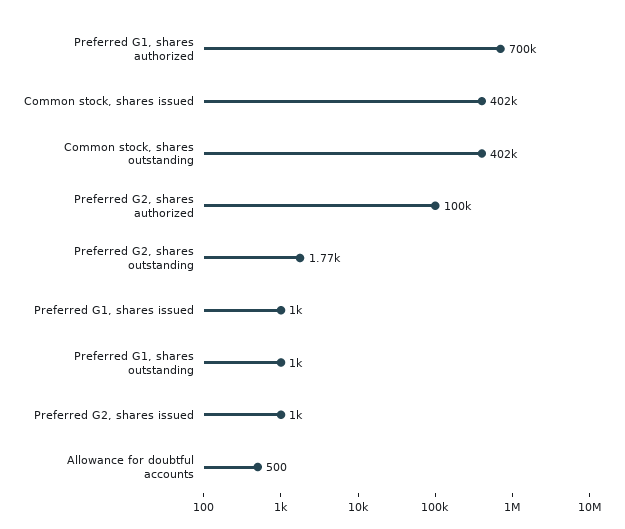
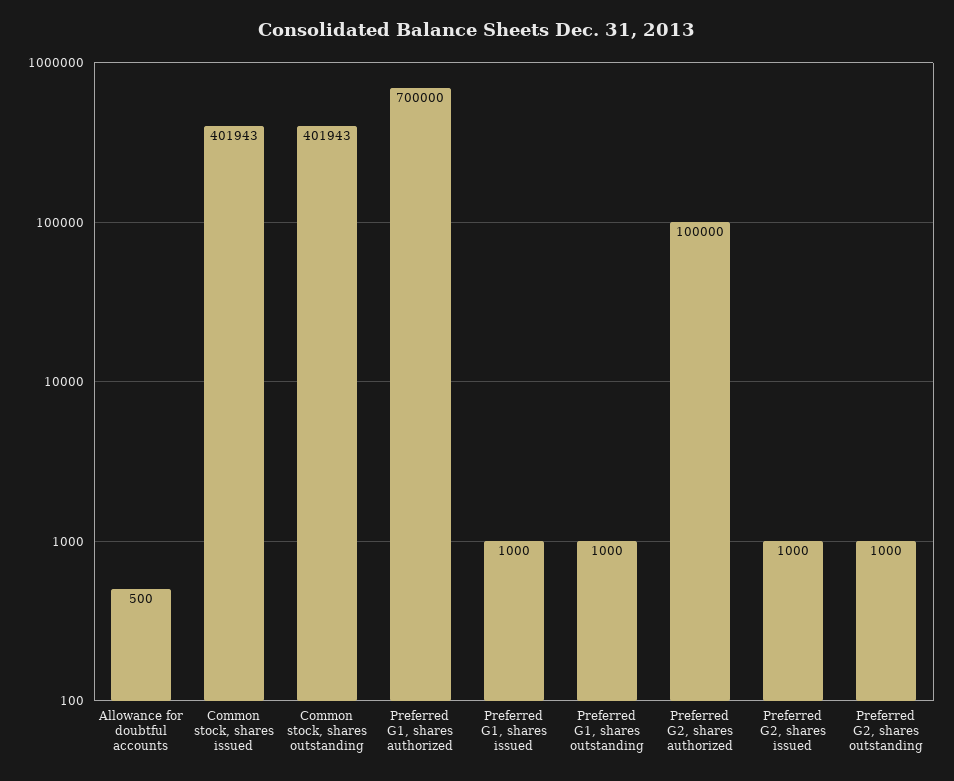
Preferred G2, shares outstanding: 1770 -> 1000

